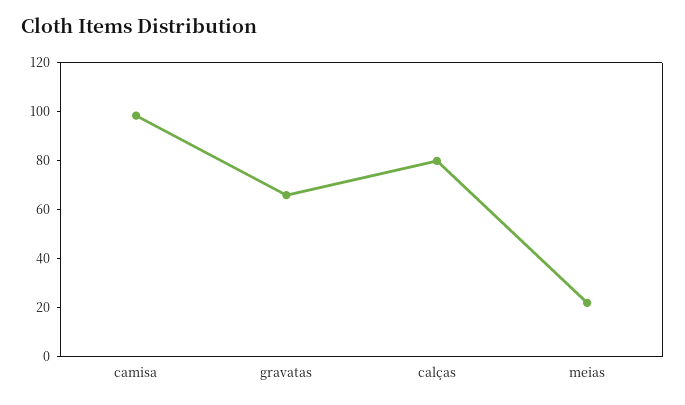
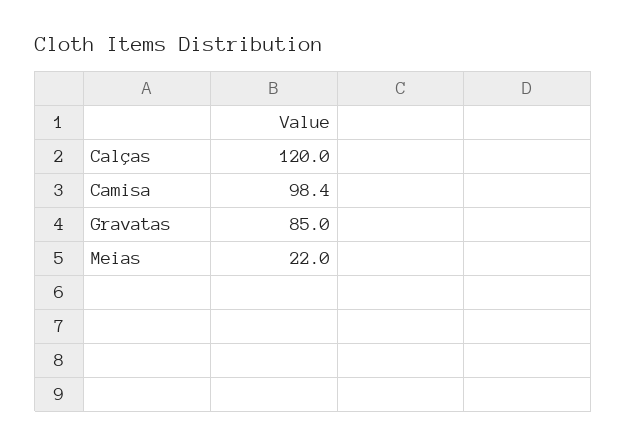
gravatas: 65 -> 85
calças: 80 -> 120

